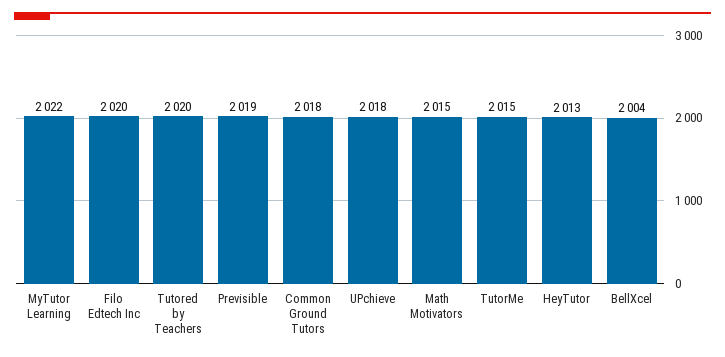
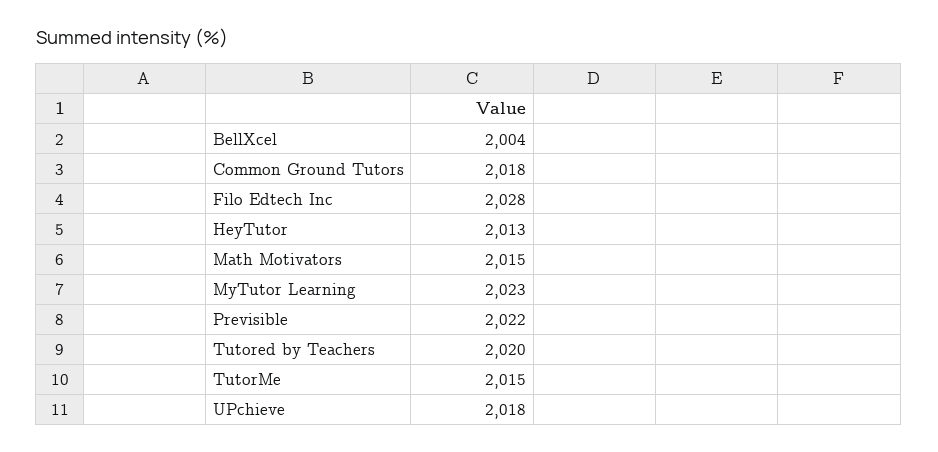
MyTutor Learning: 2022 -> 2023
Filo Edtech Inc: 2020 -> 2028
Previsible: 2019 -> 2022

